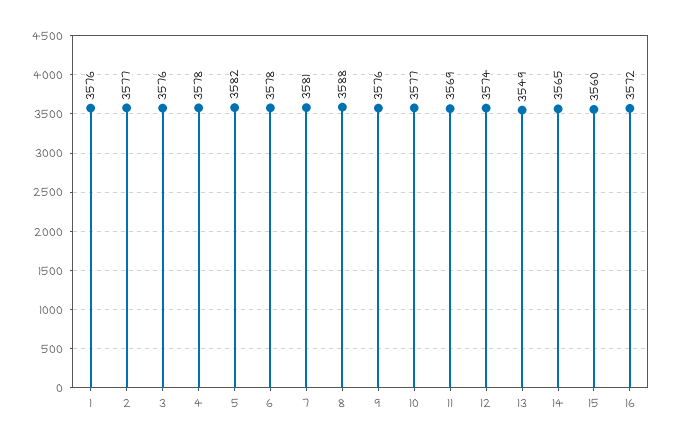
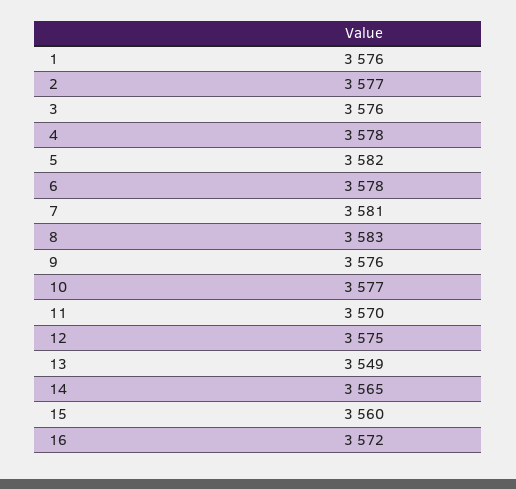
8: 3588 -> 3583
11: 3569 -> 3570
12: 3574 -> 3575

